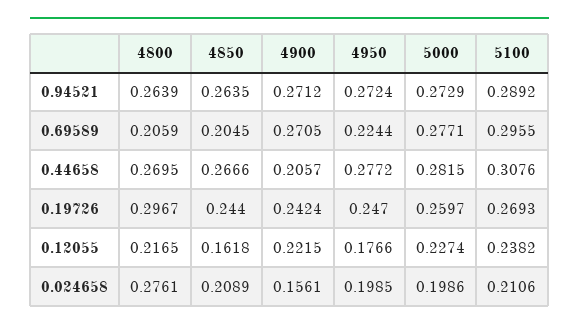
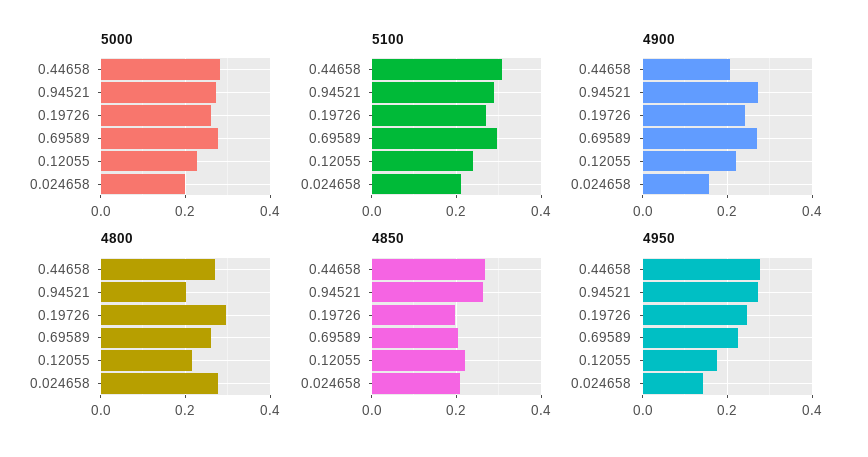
4800, 0.94521: 0.2639 -> 0.2
4800, 0.69589: 0.2059 -> 0.26
4850, 0.19726: 0.244 -> 0.2
4850, 0.12055: 0.1618 -> 0.22
4950, 0.024658: 0.1985 -> 0.14

